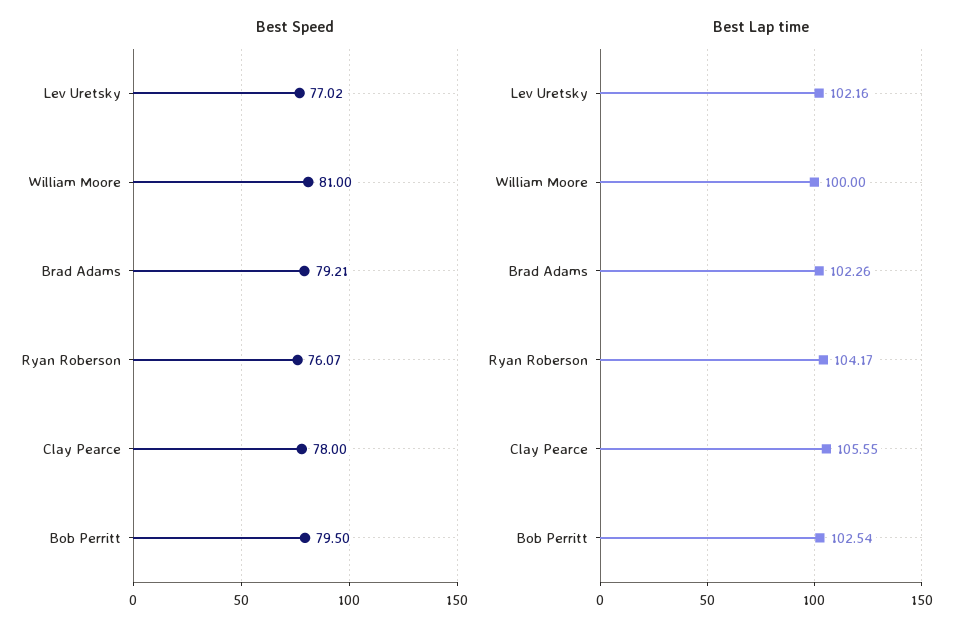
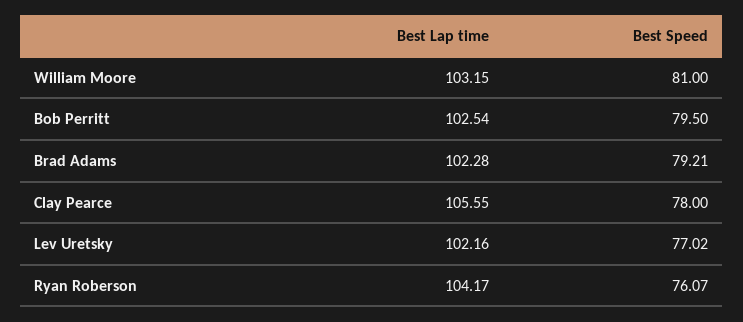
Best Lap time, William Moore: 100 -> 103.15
Best Lap time, Brad Adams: 102.26 -> 102.28

